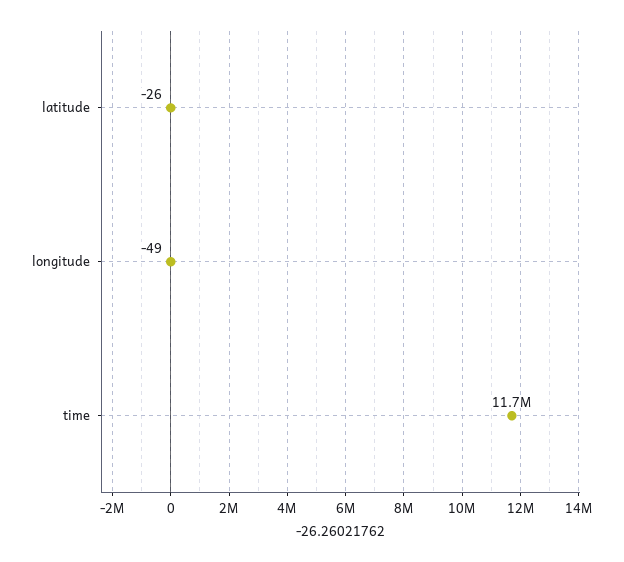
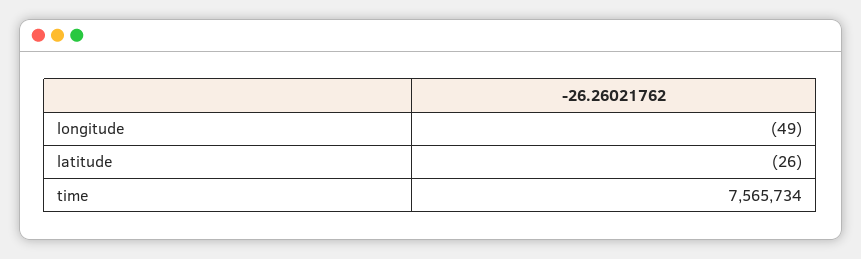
time: 11700000 -> 7565734

